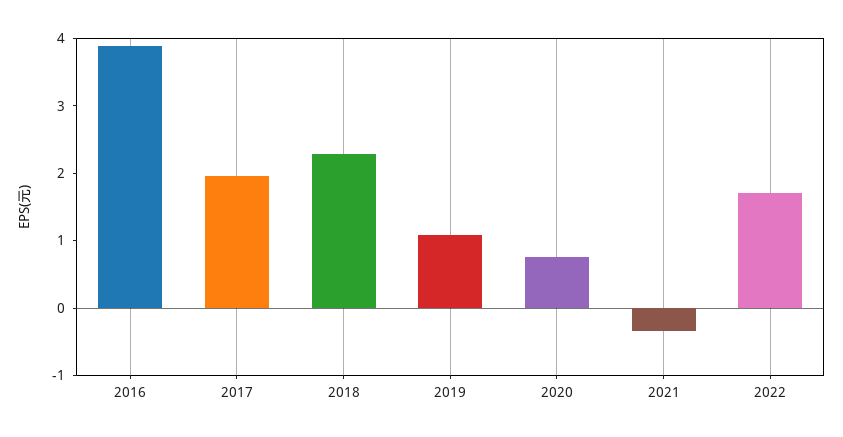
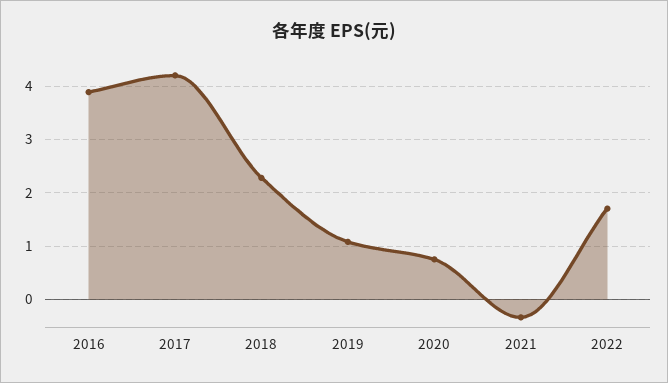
2017: 2 -> 4.2

